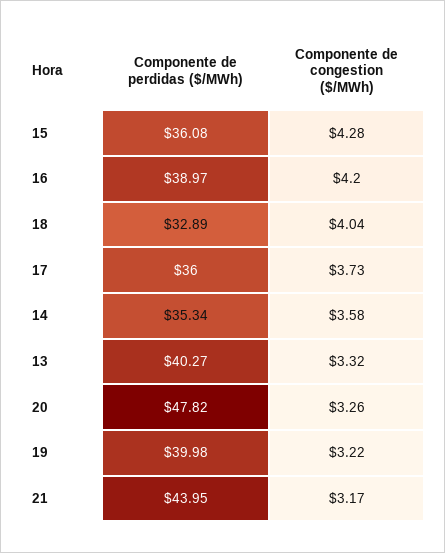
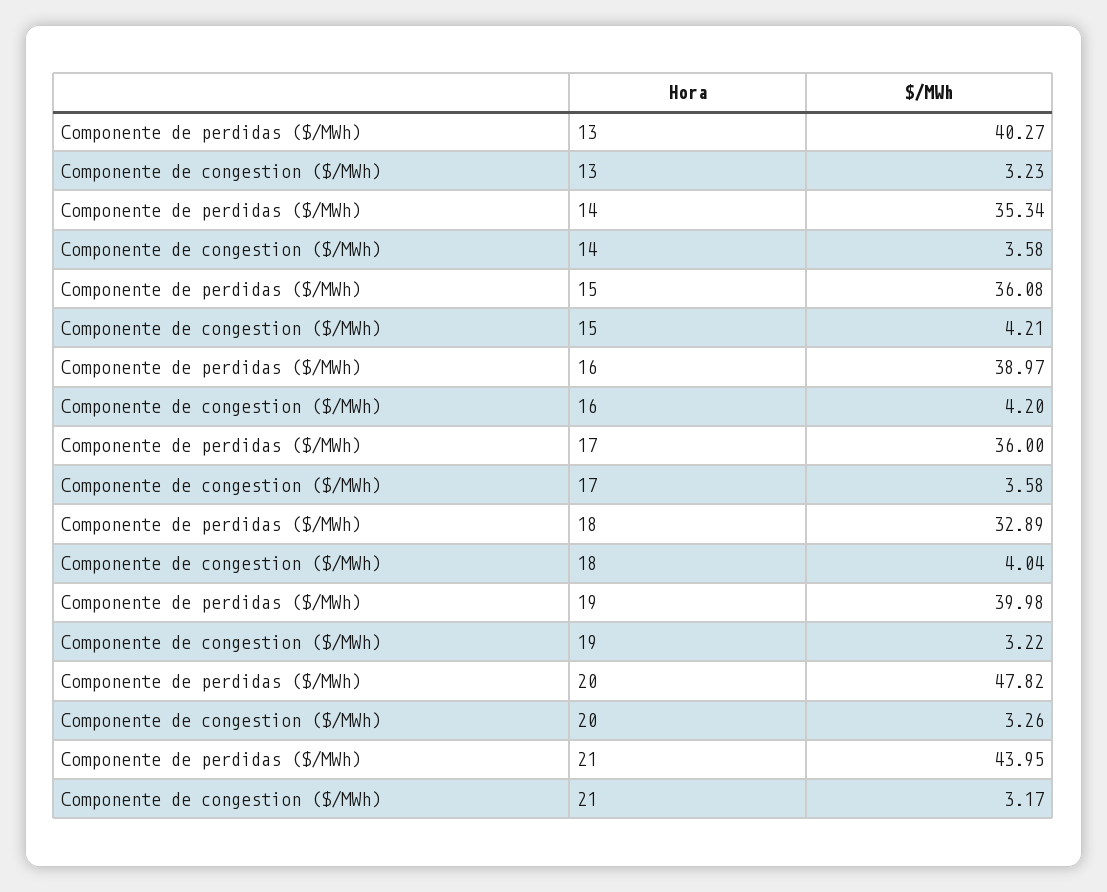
Componente de congestion ($/MWh), 15: 4.28 -> 4.21
Componente de congestion ($/MWh), 17: 3.73 -> 3.58
Componente de congestion ($/MWh), 13: 3.32 -> 3.23

